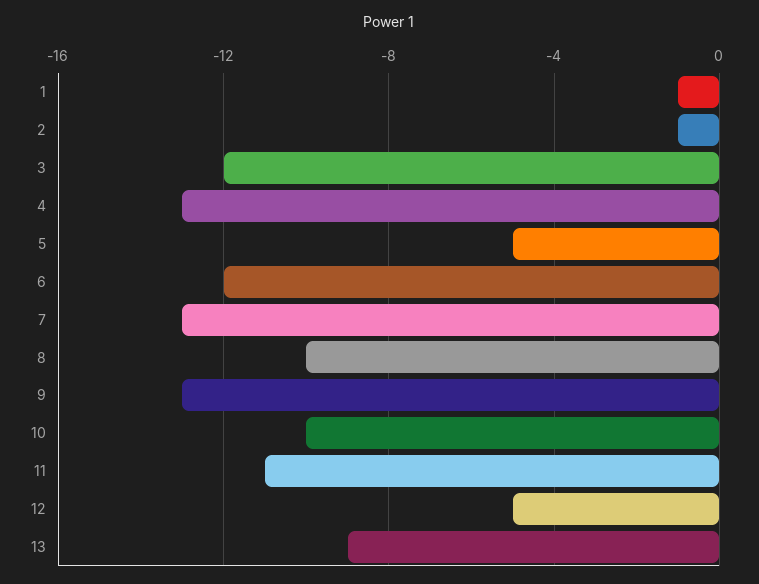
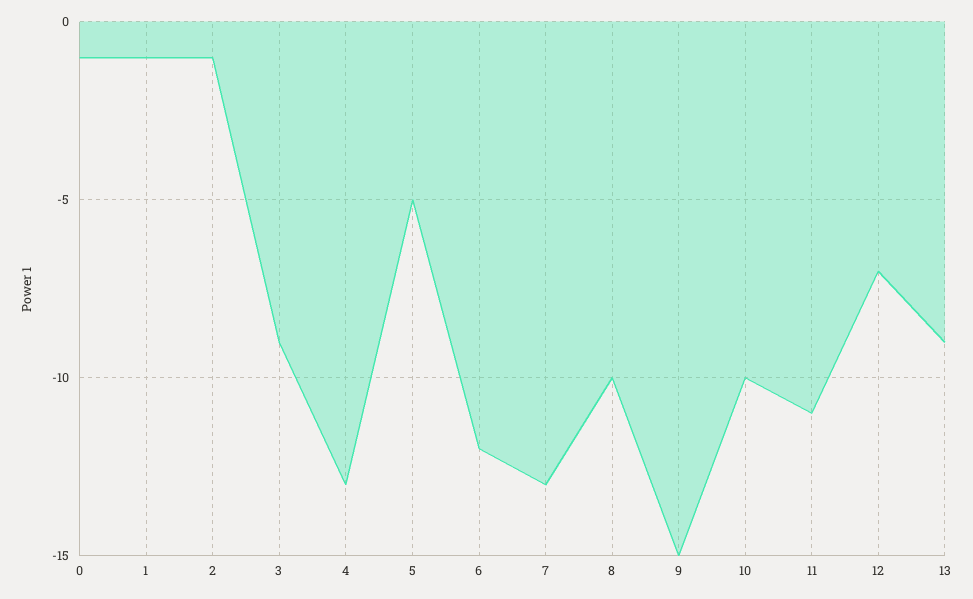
3: -12 -> -9
9: -13 -> -15
12: -5 -> -7
0: none -> -1

